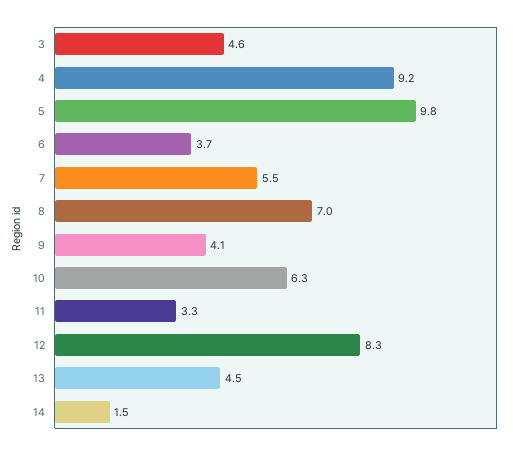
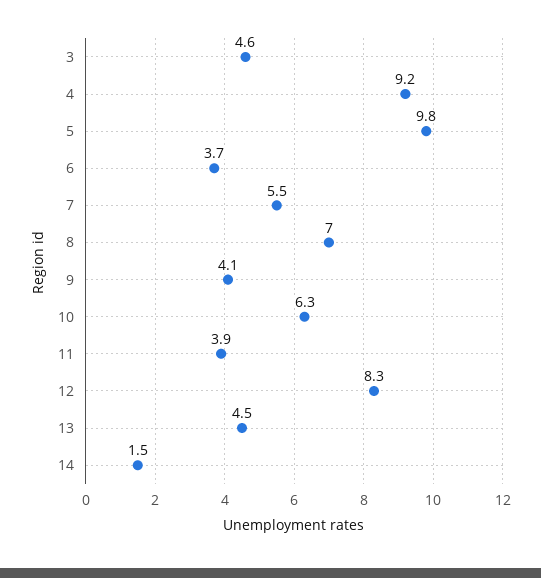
11: 3.3 -> 3.9

